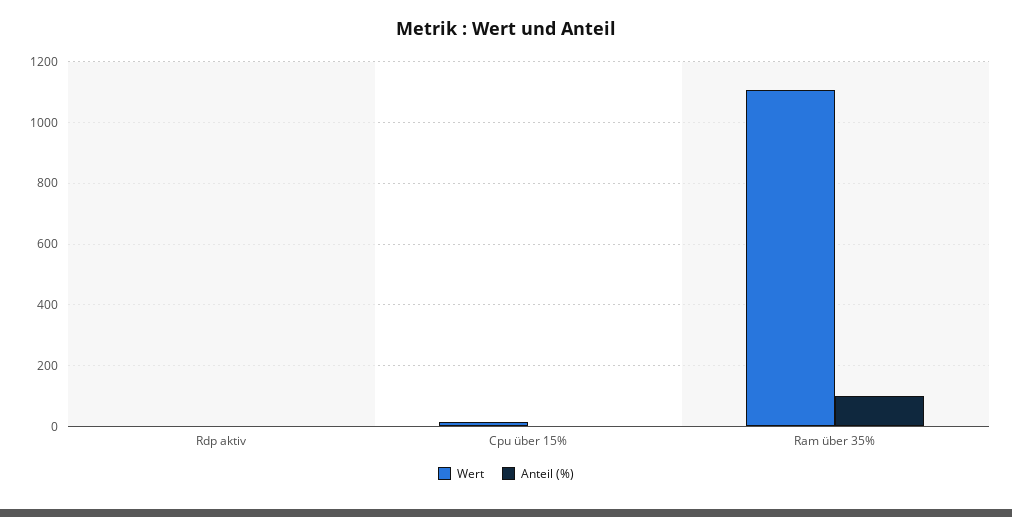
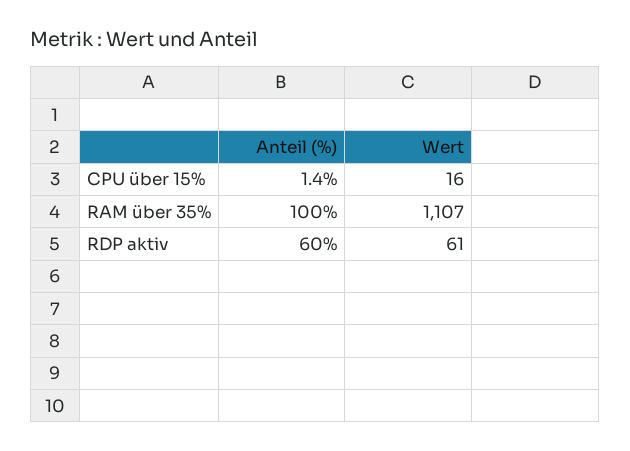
Wert, Rdp aktiv: 0 -> 61
Anteil (%), Rdp aktiv: 0 -> 60

